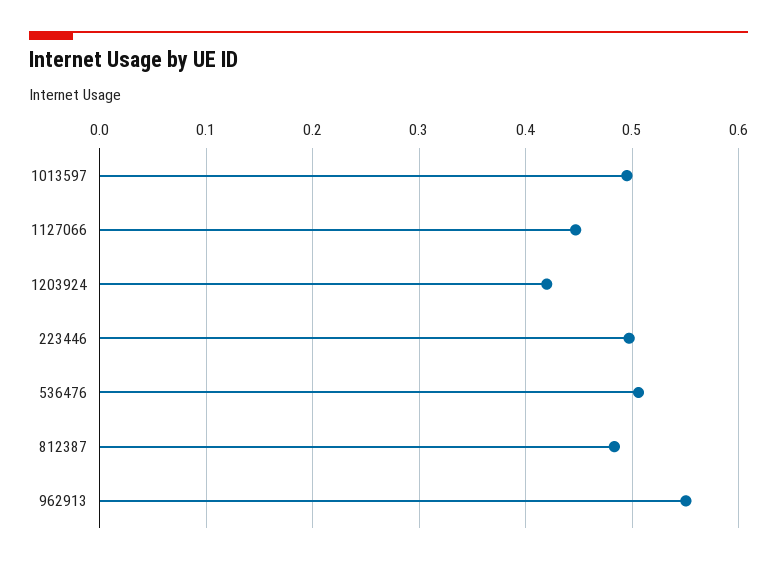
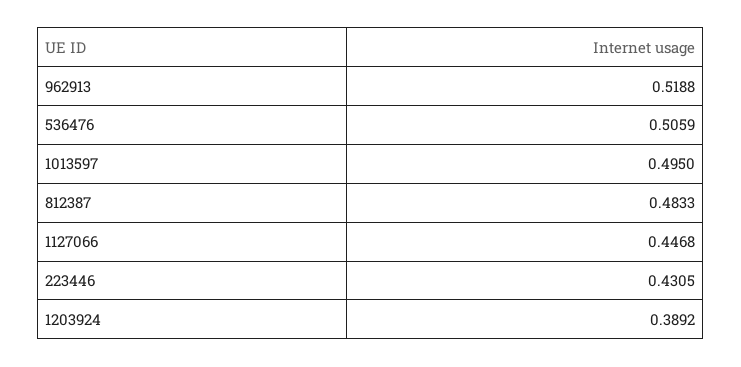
1203924: 0.42 -> 0.3892
223446: 0.5 -> 0.4305
962913: 0.55 -> 0.5188

